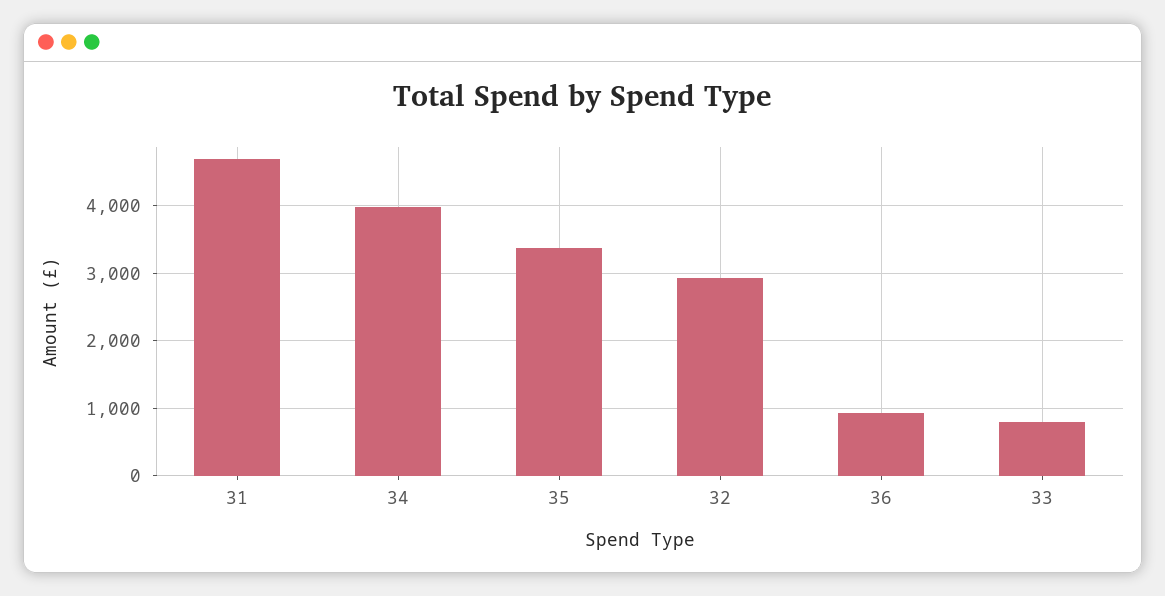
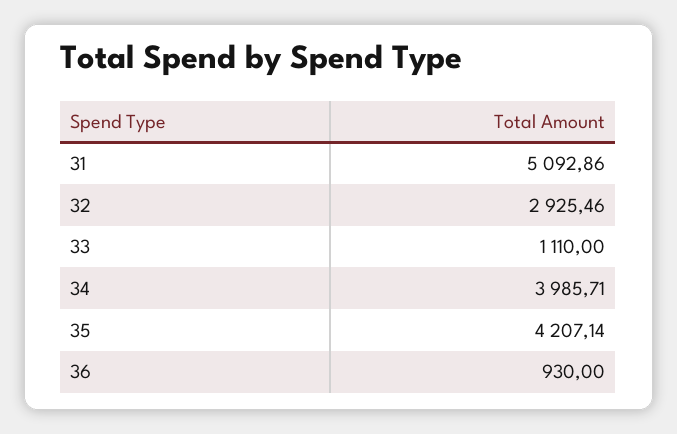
31: 4700 -> 5092.86
35: 3400 -> 4207.14
33: 800 -> 1110

